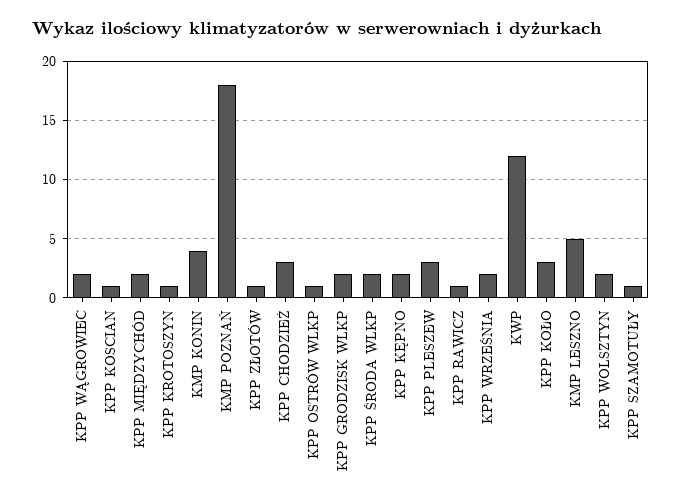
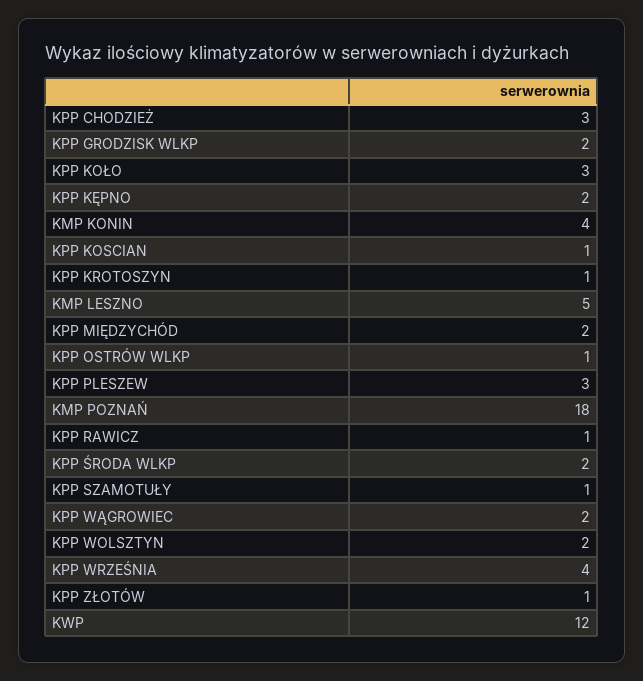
KPP WRZEŚNIA: 2 -> 4

